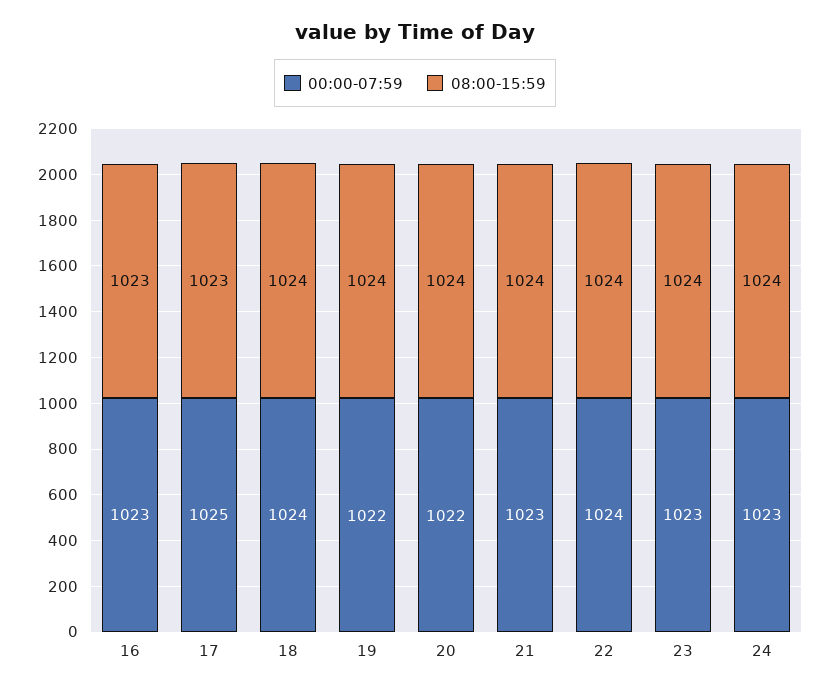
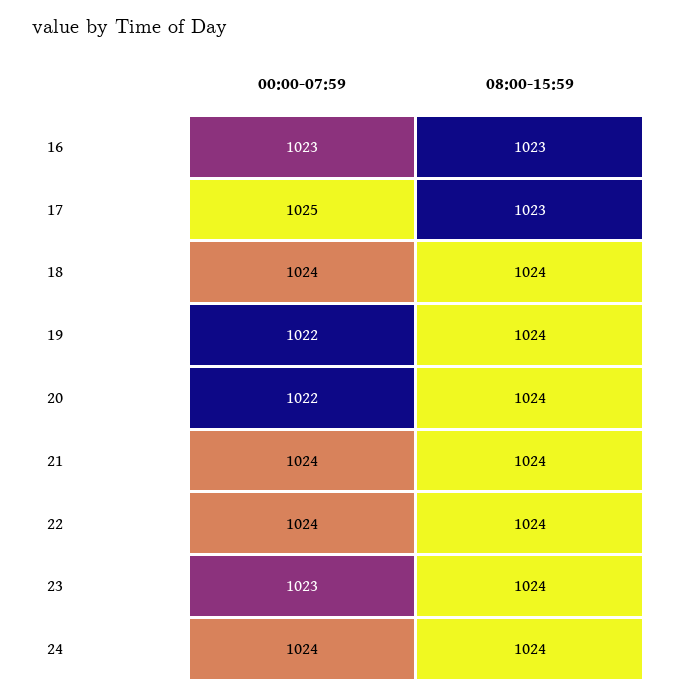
00:00-07:59, 21: 1023 -> 1024
00:00-07:59, 24: 1023 -> 1024

